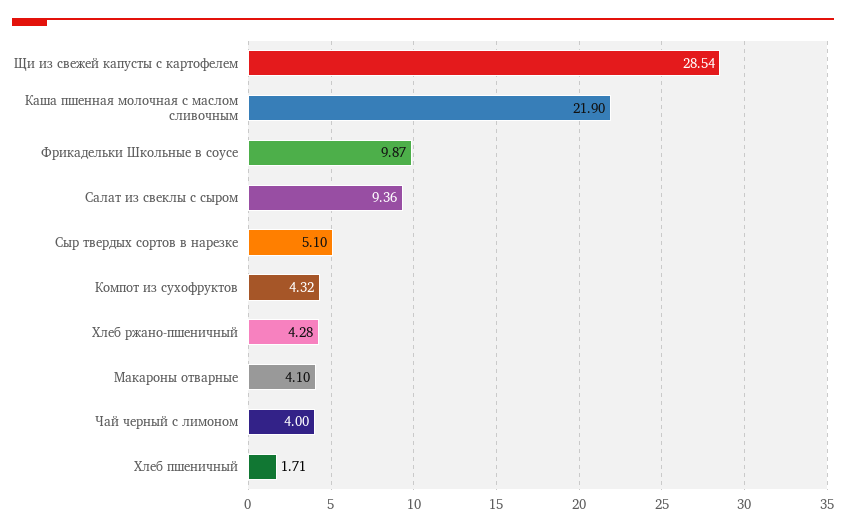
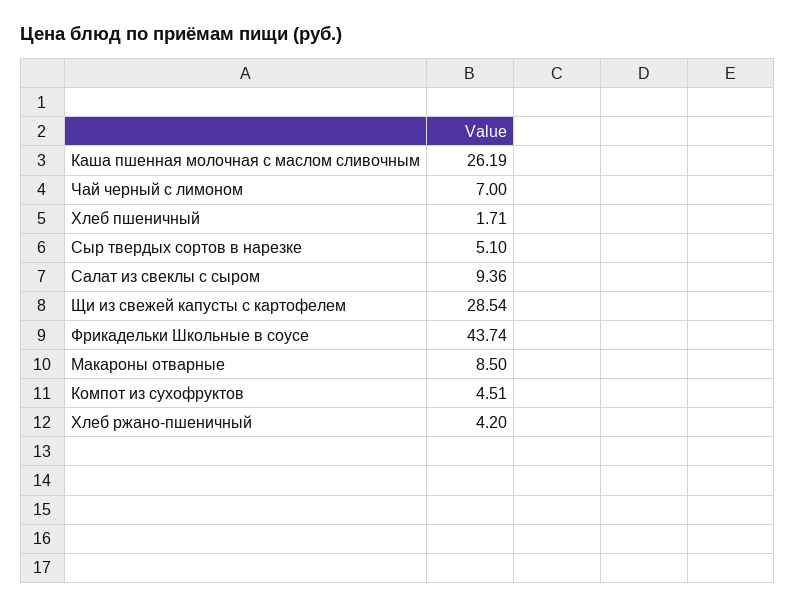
Каша пшенная молочная с маслом сливочным: 21.9 -> 26.19
Фрикадельки Школьные в соусе: 9.87 -> 43.74
Компот из сухофруктов: 4.32 -> 4.51
Хлеб ржано-пшеничный: 4.28 -> 4.2
Макароны отварные: 4.1 -> 8.5
Чай черный с лимоном: 4 -> 7

